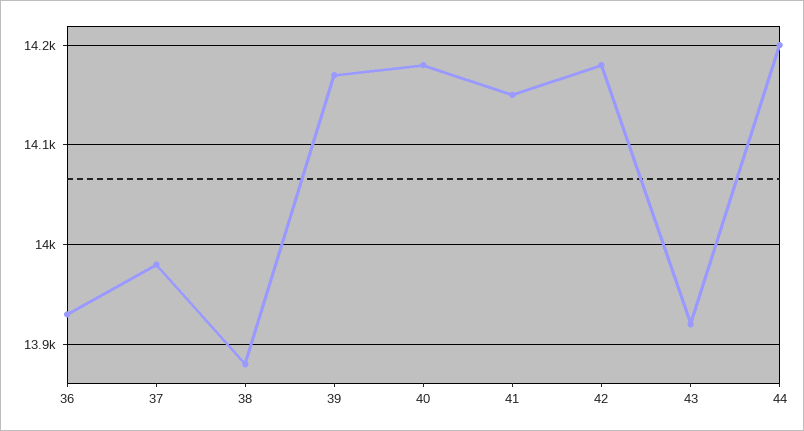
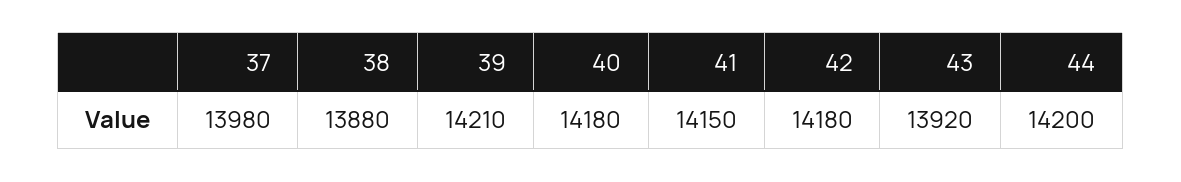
36: 13930 -> none
39: 14170 -> 14210

